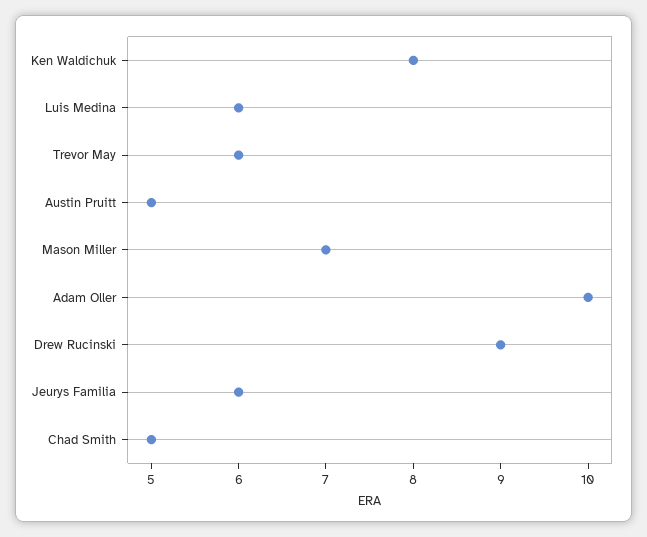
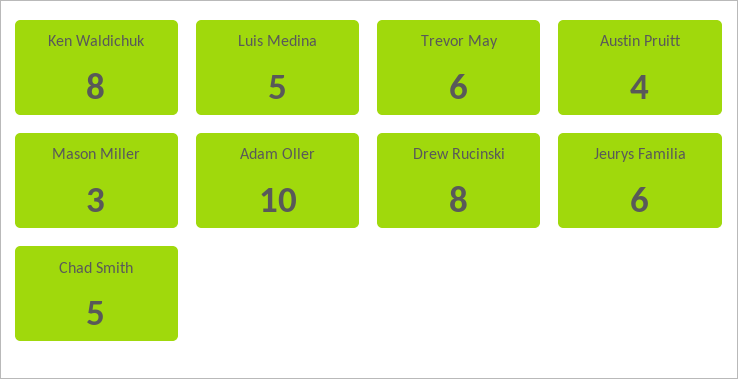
Luis Medina: 6 -> 5
Austin Pruitt: 5 -> 4
Mason Miller: 7 -> 3
Drew Rucinski: 9 -> 8

